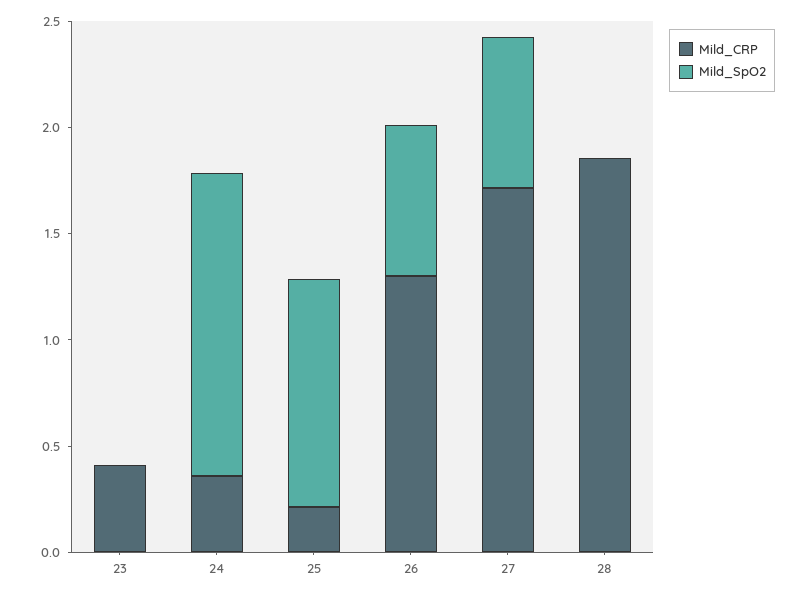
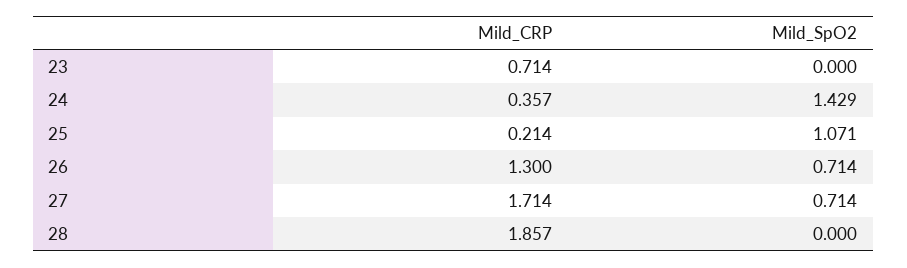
Mild_CRP, 23: 0.4 -> 0.714

